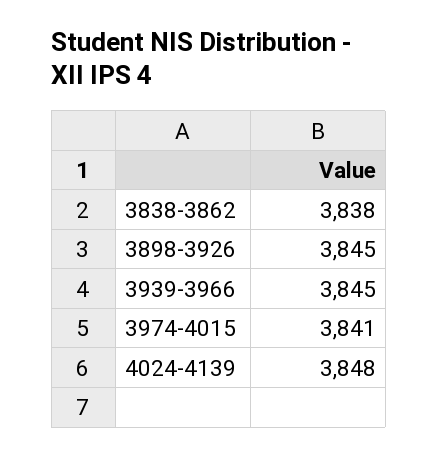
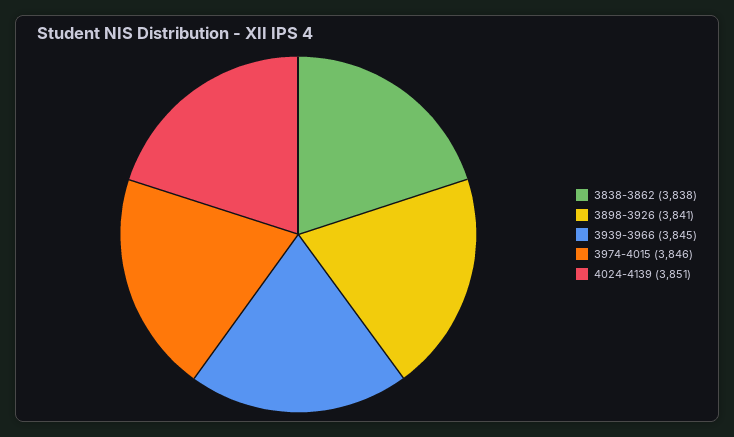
3898-3926: 3845 -> 3841
3974-4015: 3841 -> 3846
4024-4139: 3848 -> 3851

